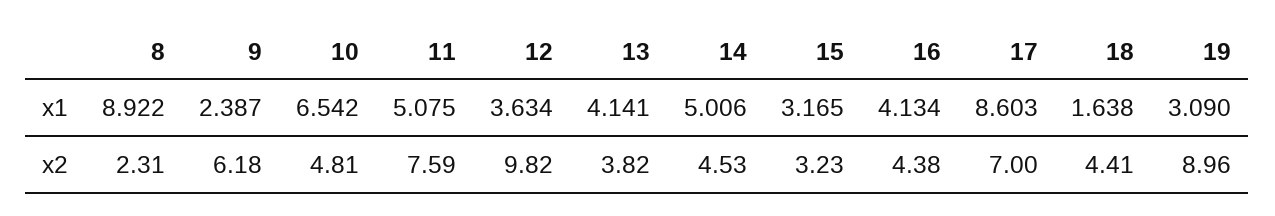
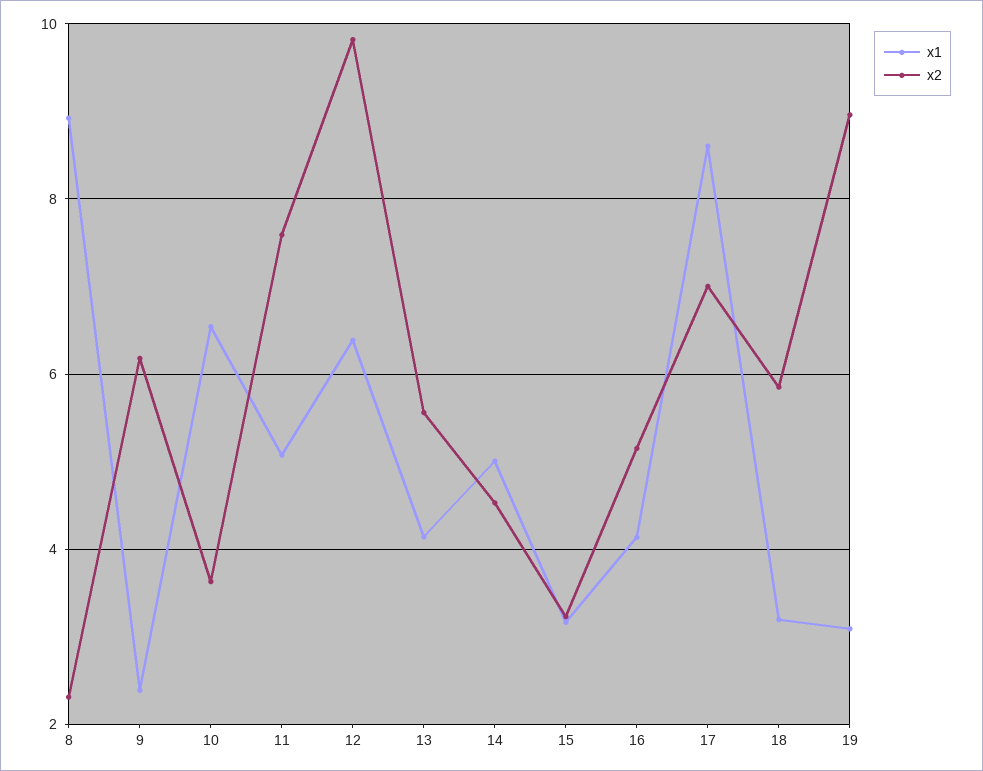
x1, 12: 3.634 -> 6.4
x1, 18: 1.638 -> 3.2
x2, 10: 4.81 -> 3.6
x2, 13: 3.82 -> 5.6
x2, 16: 4.38 -> 5.2
x2, 18: 4.41 -> 5.8

